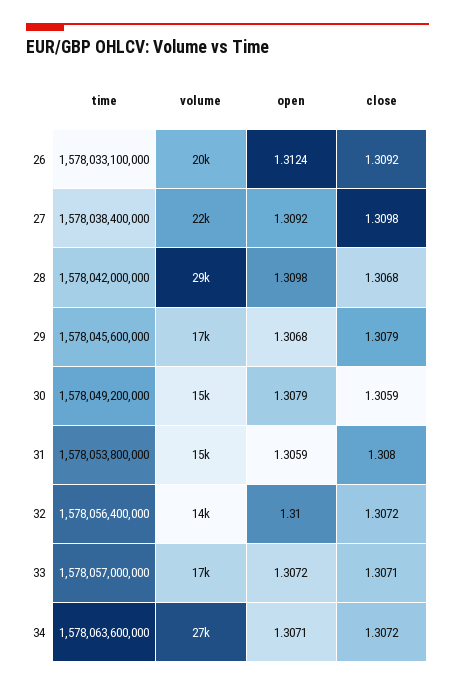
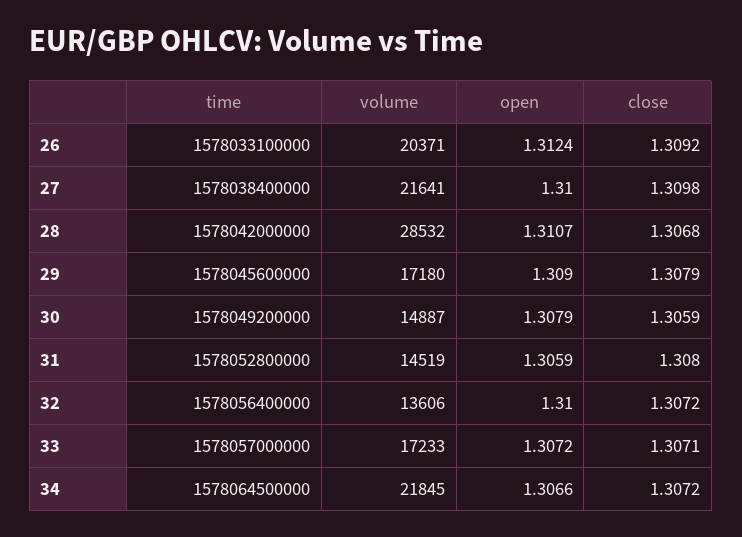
open, 27: 1.3092 -> 1.31
open, 28: 1.3098 -> 1.3107
open, 29: 1.3068 -> 1.309
time, 31: 1578053800000 -> 1578052800000
time, 34: 1578063600000 -> 1578064500000
volume, 34: 27000 -> 21845
open, 34: 1.3071 -> 1.3066

